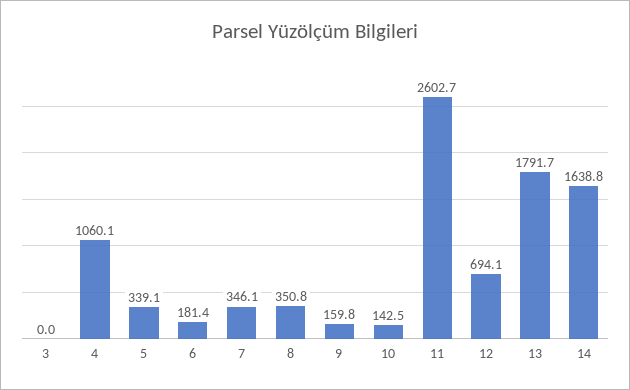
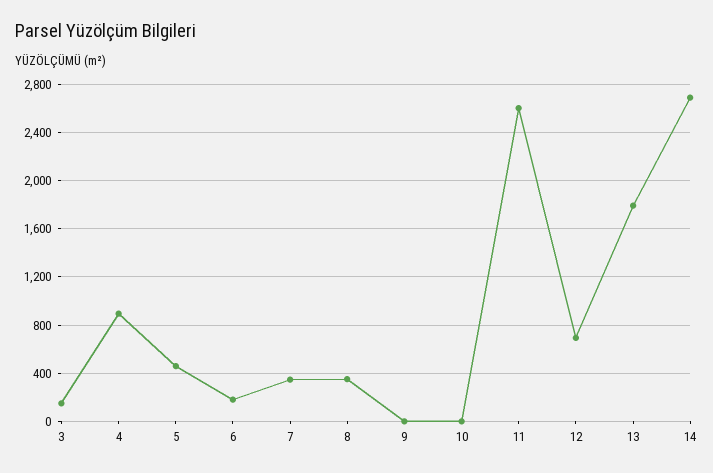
3: 0 -> 150
4: 1060.1 -> 900
5: 339.1 -> 450
9: 159.8 -> 0
10: 142.5 -> 0
14: 1638.8 -> 2700

